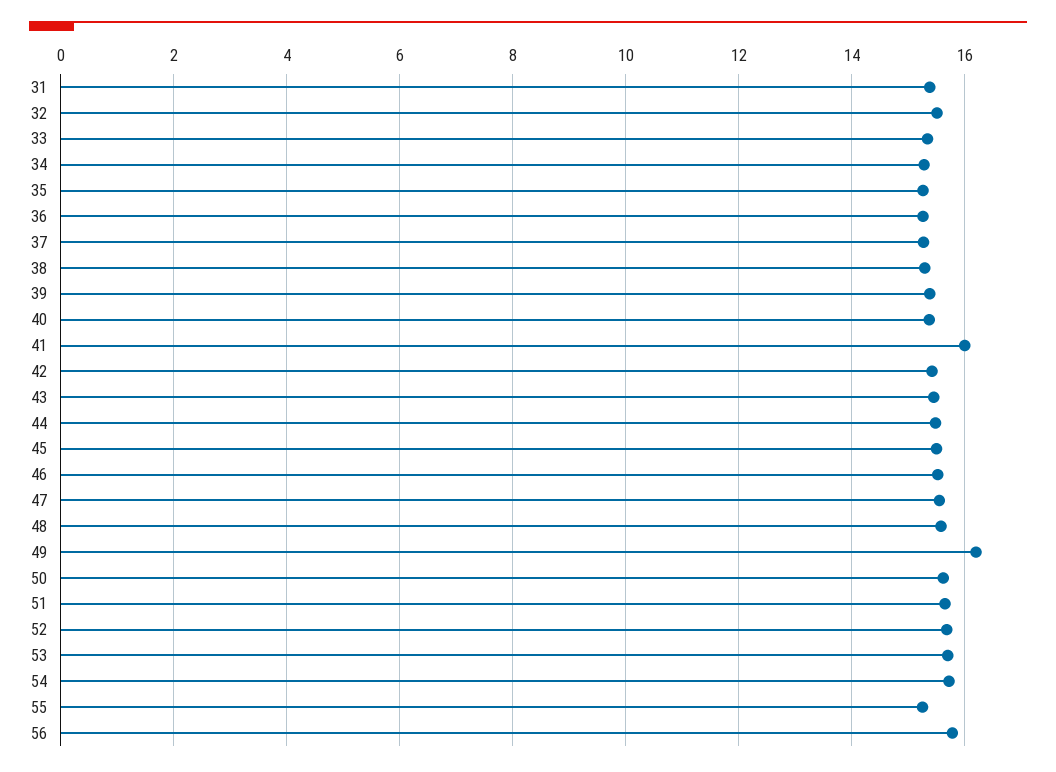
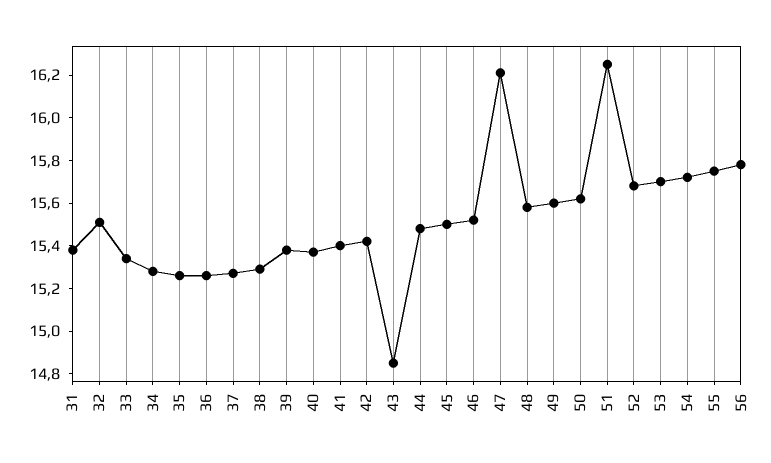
41: 16 -> 15.4
43: 15.4 -> 14.85
47: 15.6 -> 16.2
49: 16.2 -> 15.6
51: 15.6 -> 16.25
55: 15.2 -> 15.75

